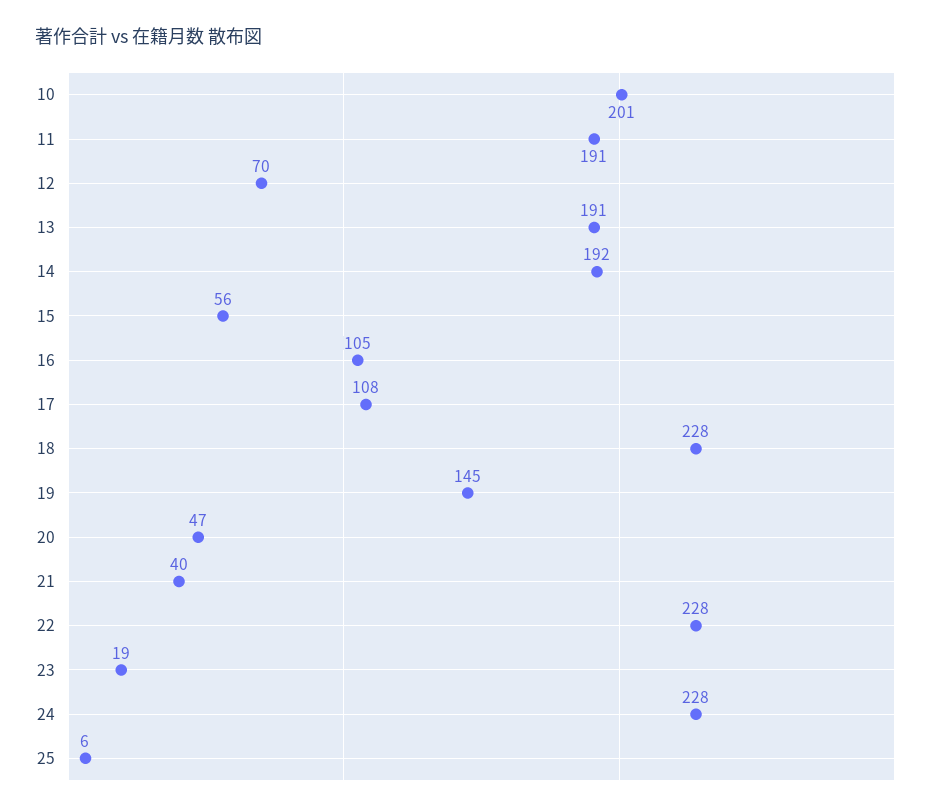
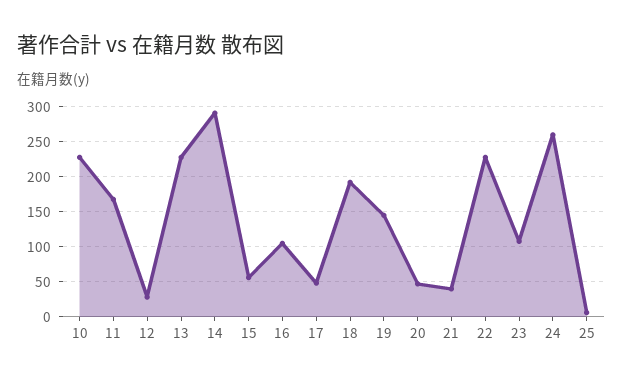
10: 201 -> 230
11: 191 -> 170
12: 70 -> 30
13: 191 -> 230
14: 192 -> 290
17: 108 -> 50
18: 228 -> 190
23: 19 -> 110
24: 228 -> 260

